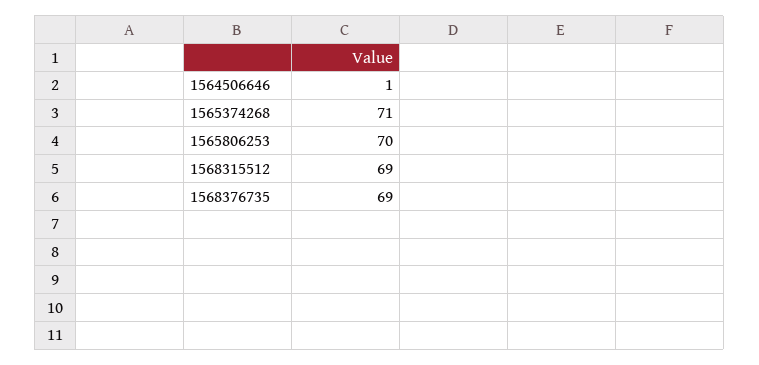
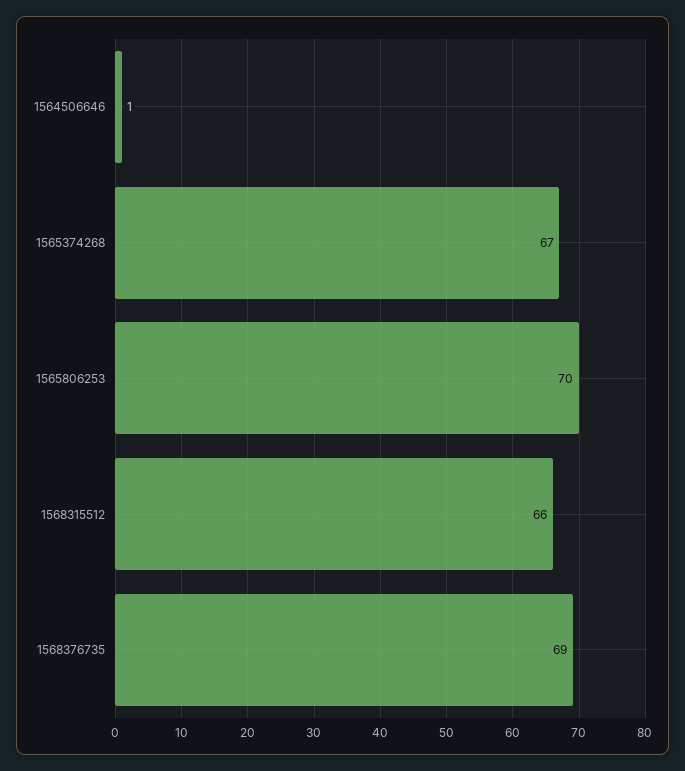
1565374268: 71 -> 67
1568315512: 69 -> 66

